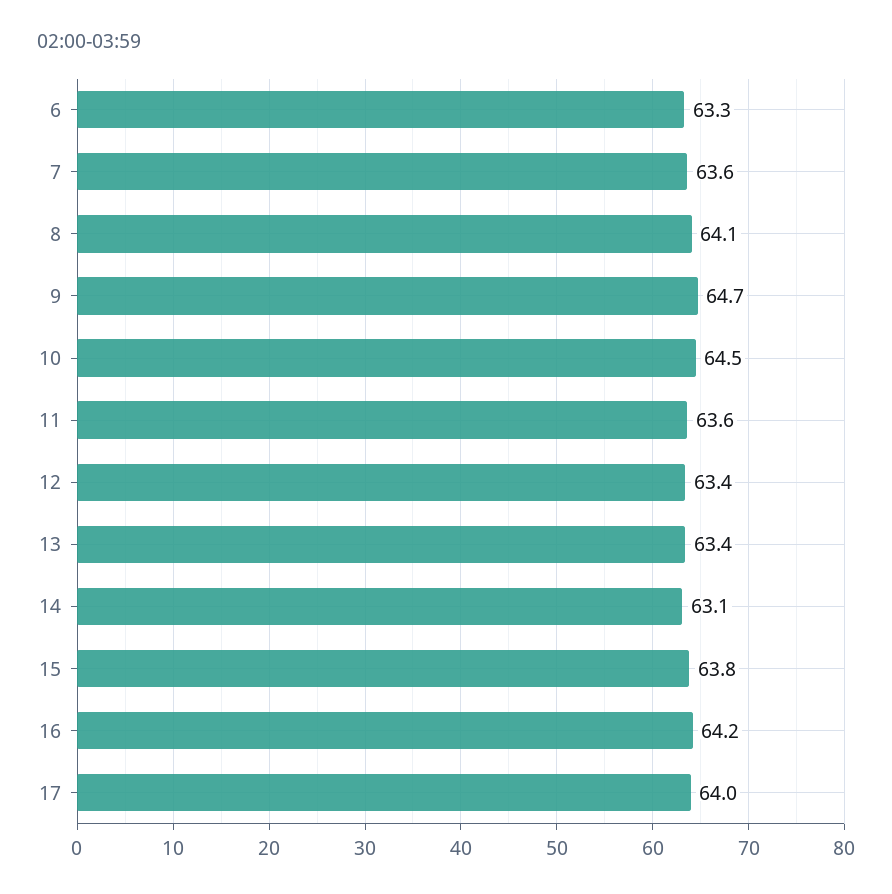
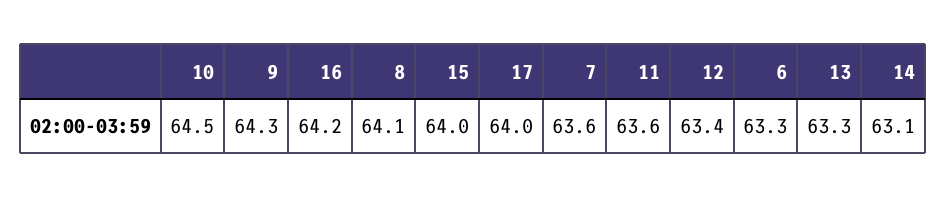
9: 64.7 -> 64.3
13: 63.4 -> 63.3
15: 63.8 -> 64

